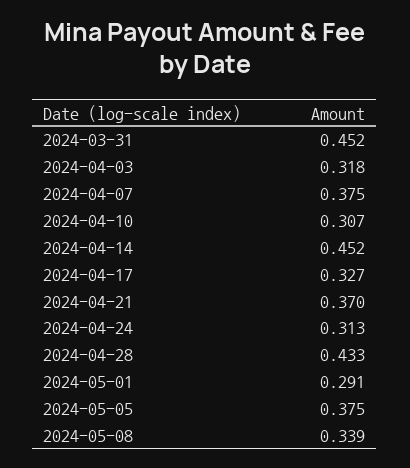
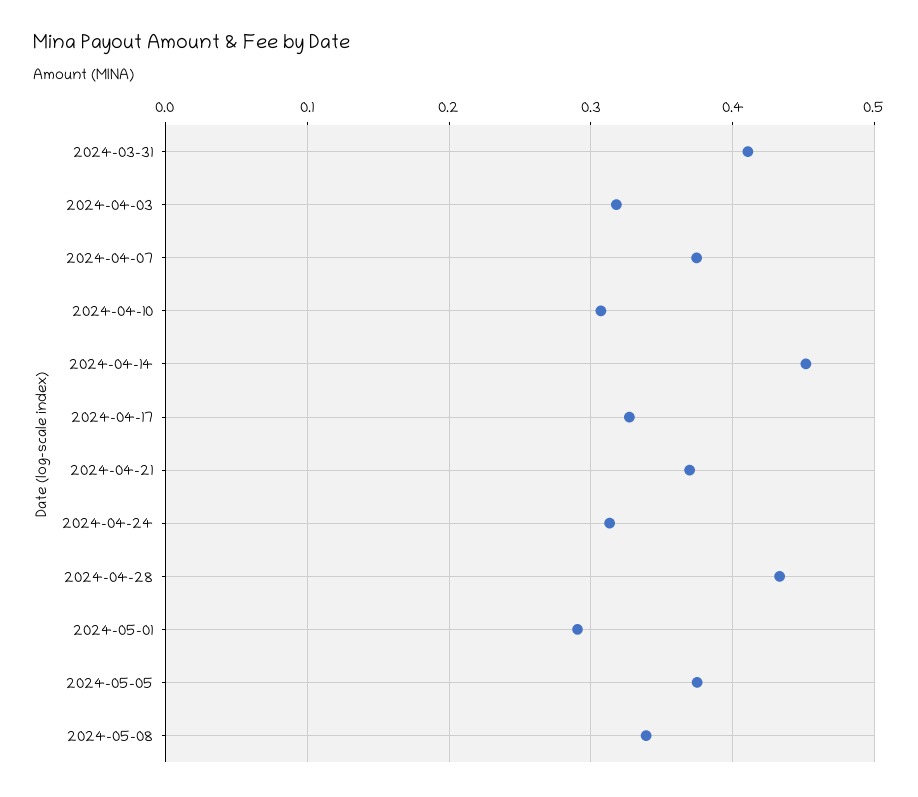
2024-03-31: 0.452 -> 0.41

